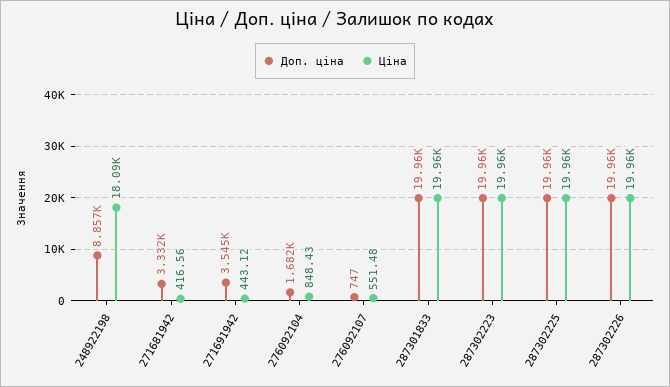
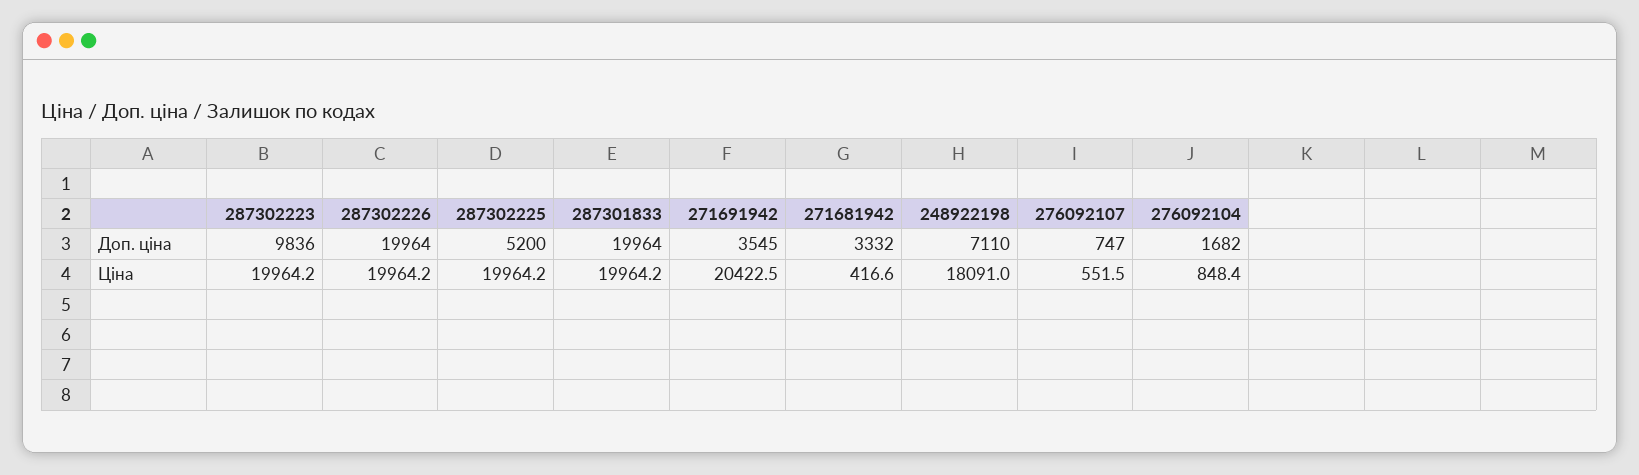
Доп. ціна, 248922198: 8857 -> 7110
Ціна, 271691942: 443.12 -> 20422.5
Доп. ціна, 287302223: 19960 -> 9836
Доп. ціна, 287302225: 19960 -> 5200

